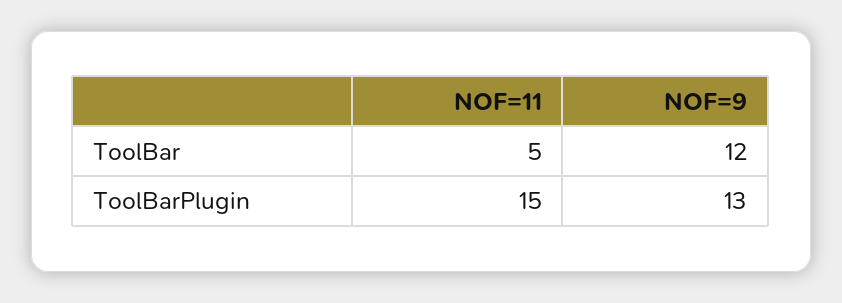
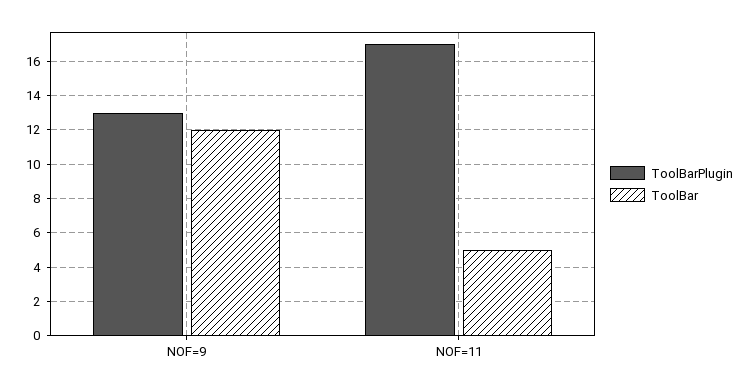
ToolBarPlugin, NOF=11: 15 -> 17

